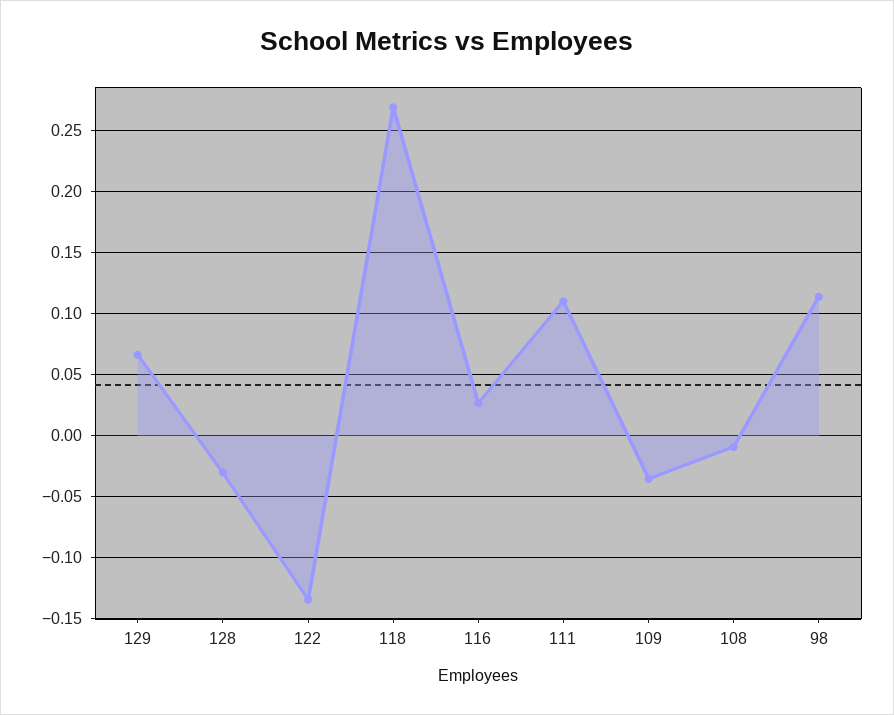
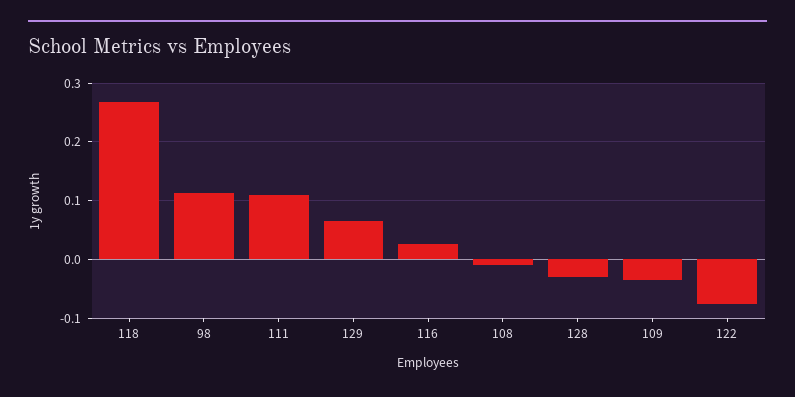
122: -0.135 -> -0.08

